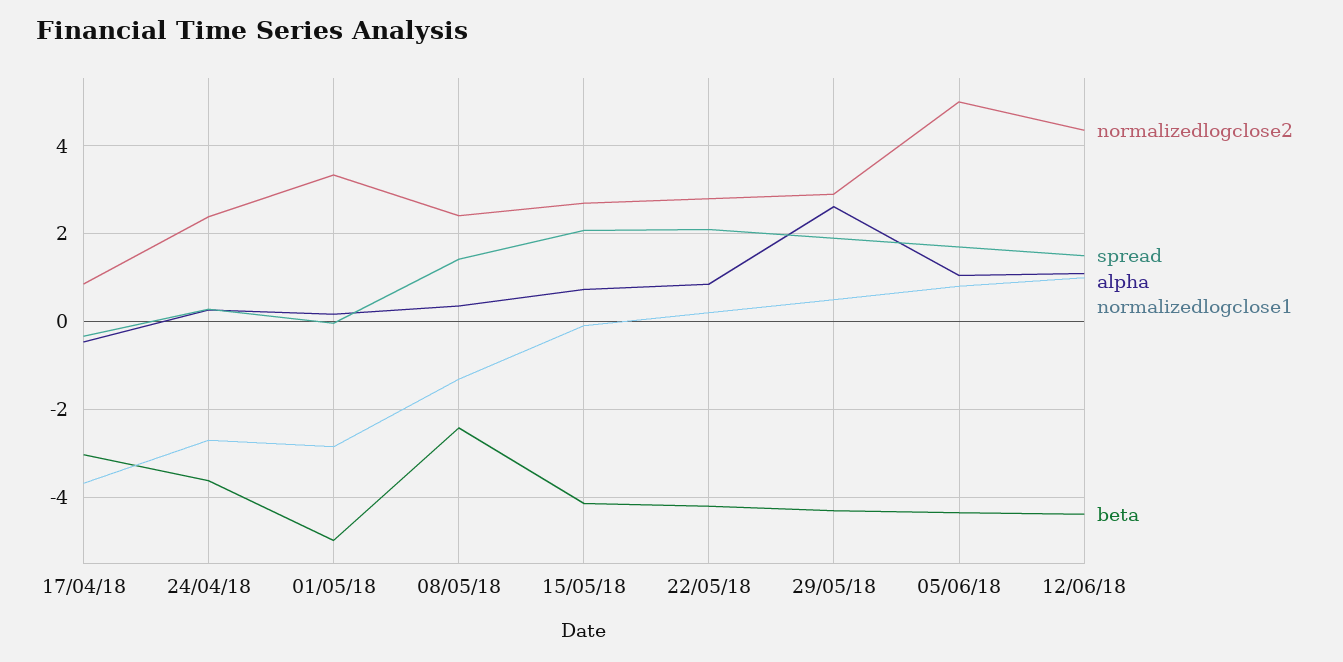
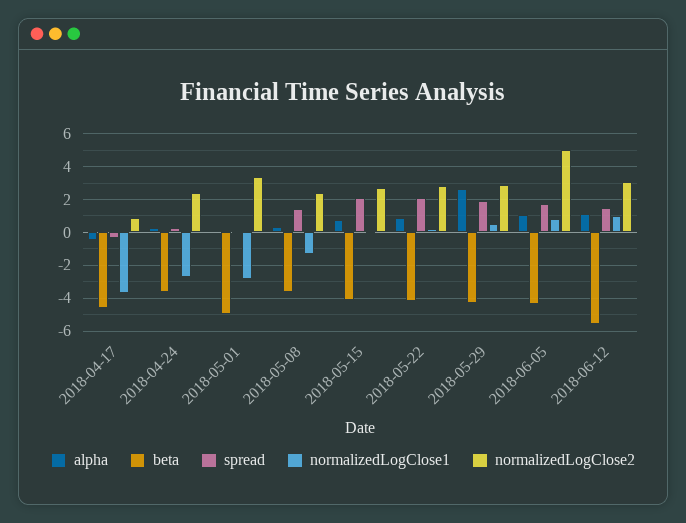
beta, 17/04/18: -3 -> -4.5
beta, 08/05/18: -2.4 -> -3.5
normalizedlogclose2, 12/06/18: 4.4 -> 3
beta, 12/06/18: -4.4 -> -5.5

